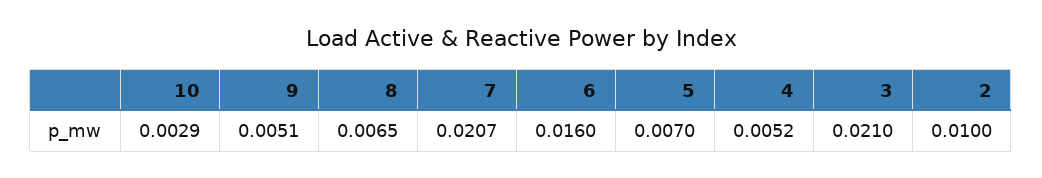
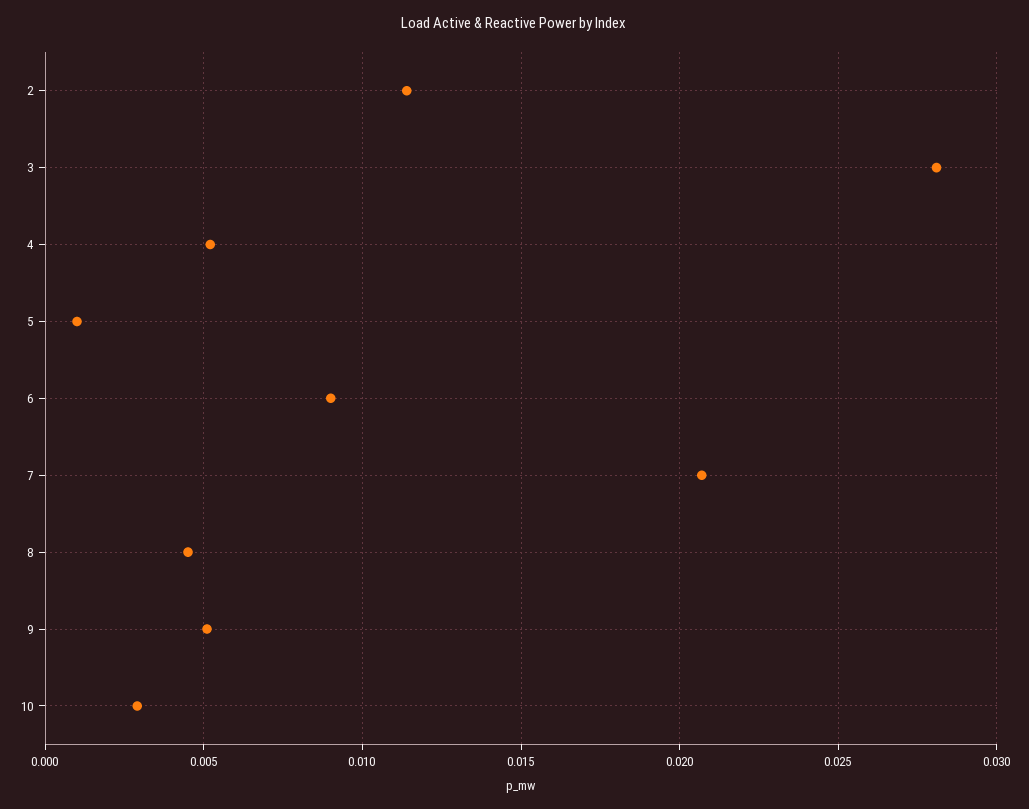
8: 0.0065 -> 0.0045
6: 0.016 -> 0.009
5: 0.007 -> 0.001
3: 0.021 -> 0.028
2: 0.01 -> 0.0115

